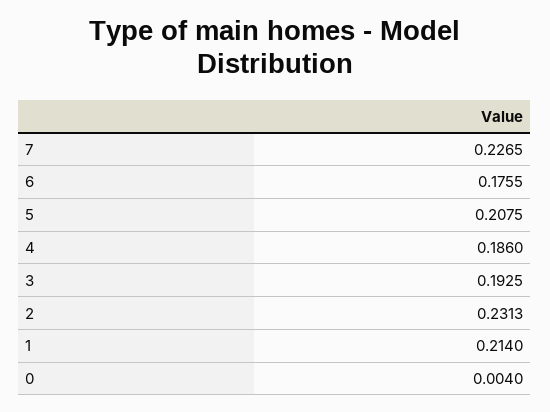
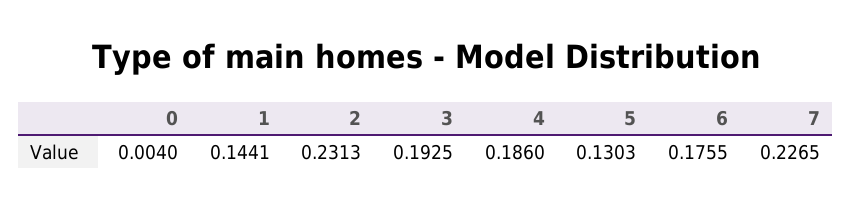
5: 0.2075 -> 0.1303
1: 0.214 -> 0.1441

